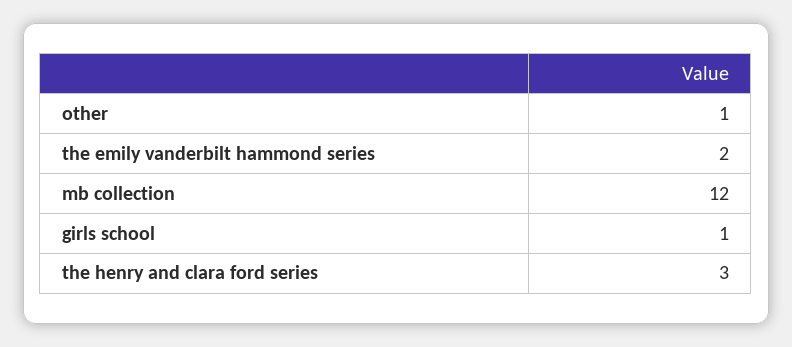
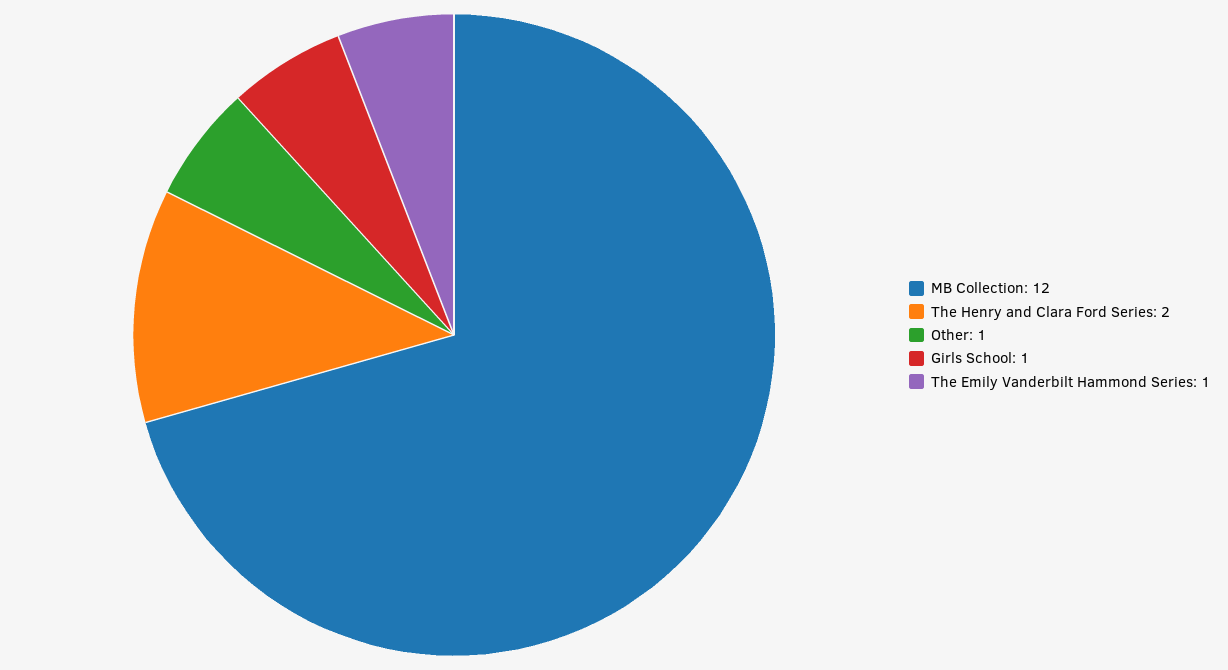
the emily vanderbilt hammond series: 2 -> 1
the henry and clara ford series: 3 -> 2

